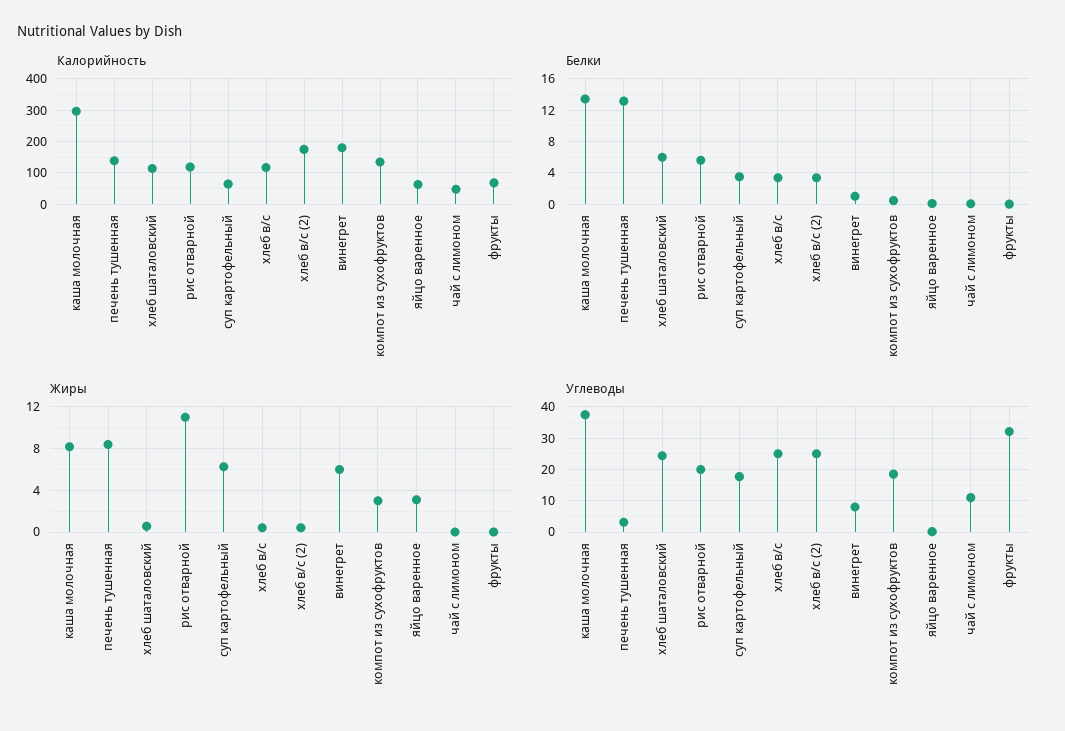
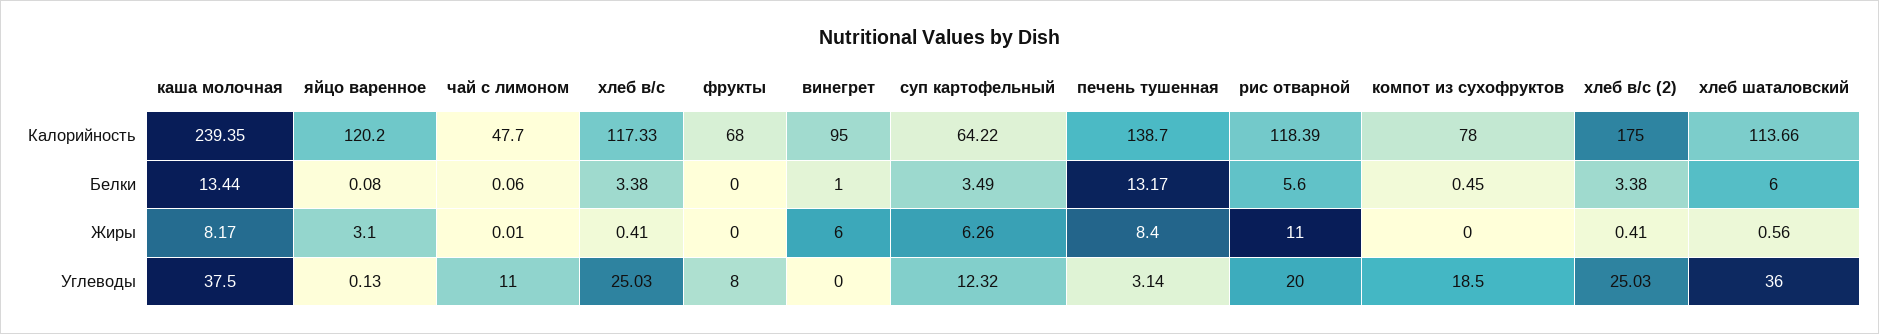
Калорийность, каша молочная: 300 -> 239.35
Калорийность, винегрет: 180 -> 95
Калорийность, компот из сухофруктов: 140 -> 78
Калорийность, яйцо варенное: 60 -> 120.2
Жиры, компот из сухофруктов: 3 -> 0
Углеводы, хлеб шаталовский: 24 -> 36
Углеводы, суп картофельный: 18 -> 12.32
Углеводы, винегрет: 8 -> 0
Углеводы, фрукты: 32 -> 8

